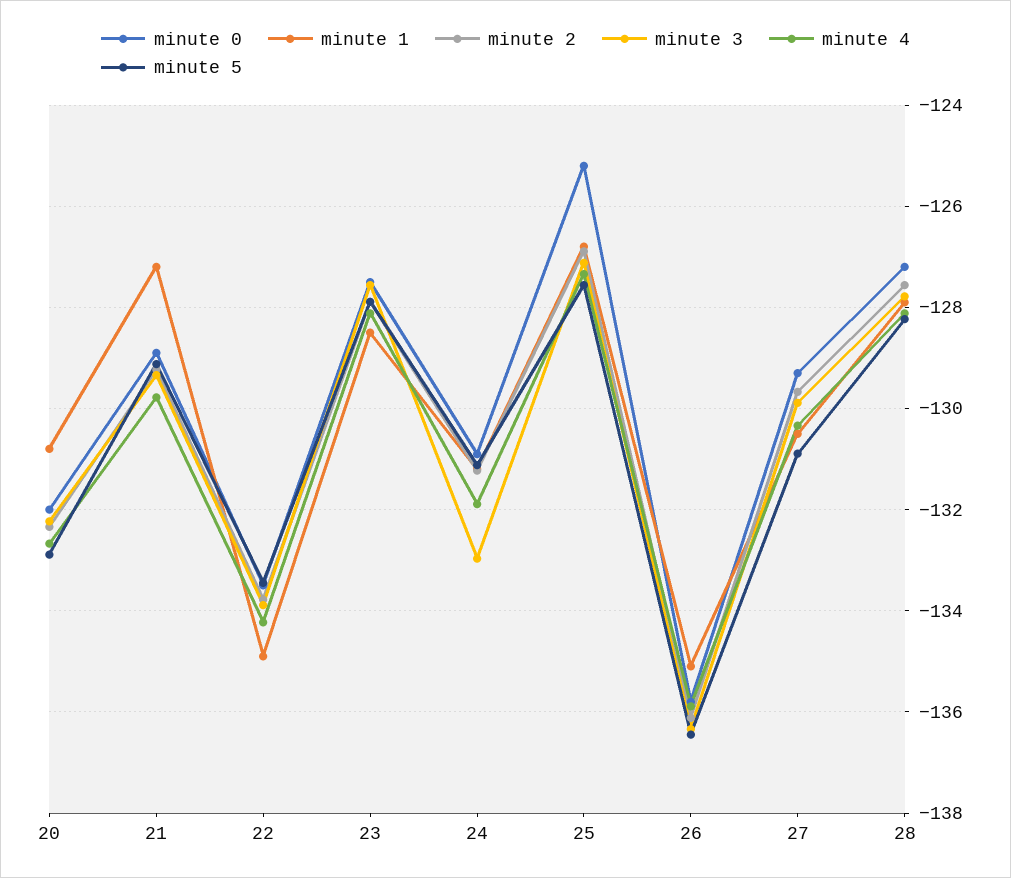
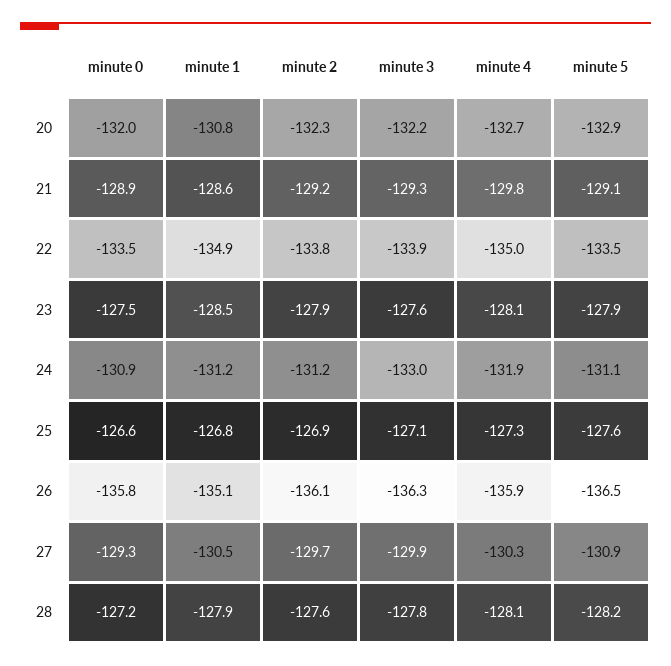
minute 1, 21: -127.2 -> -128.6
minute 4, 22: -134.2 -> -135
minute 0, 25: -125.2 -> -126.6

